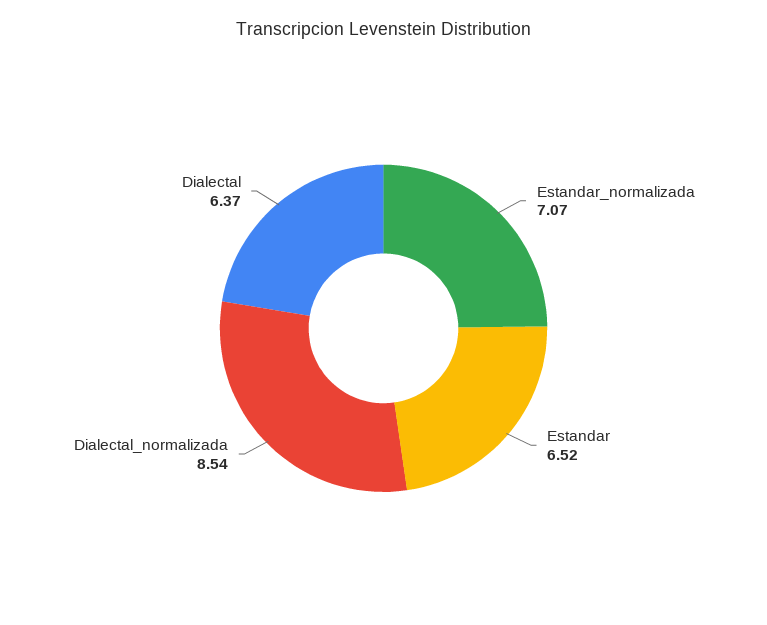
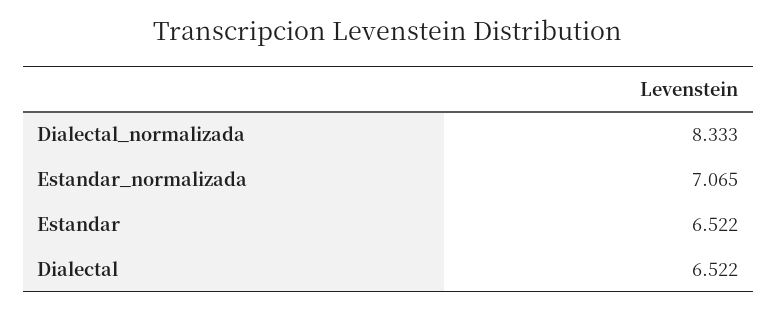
Dialectal_normalizada: 8.54 -> 8.333
Dialectal: 6.37 -> 6.522

